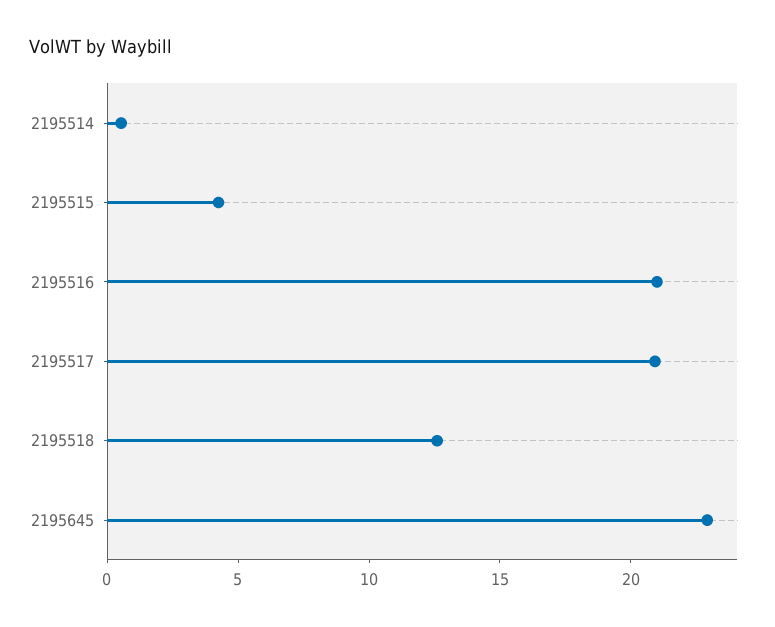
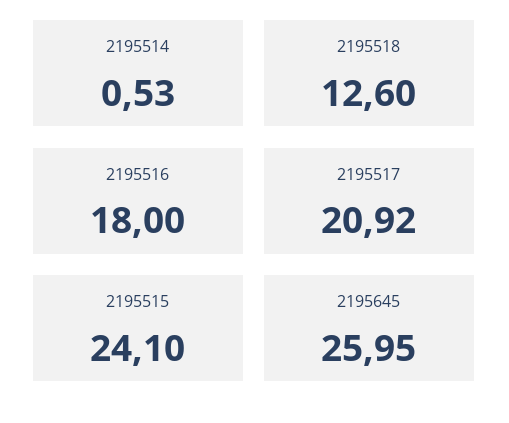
2195515: 4 -> 24.1
2195516: 21 -> 18
2195645: 23 -> 25.95

